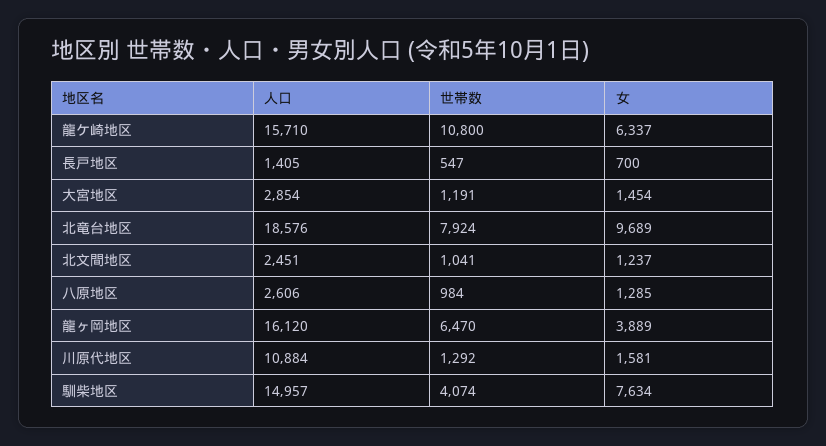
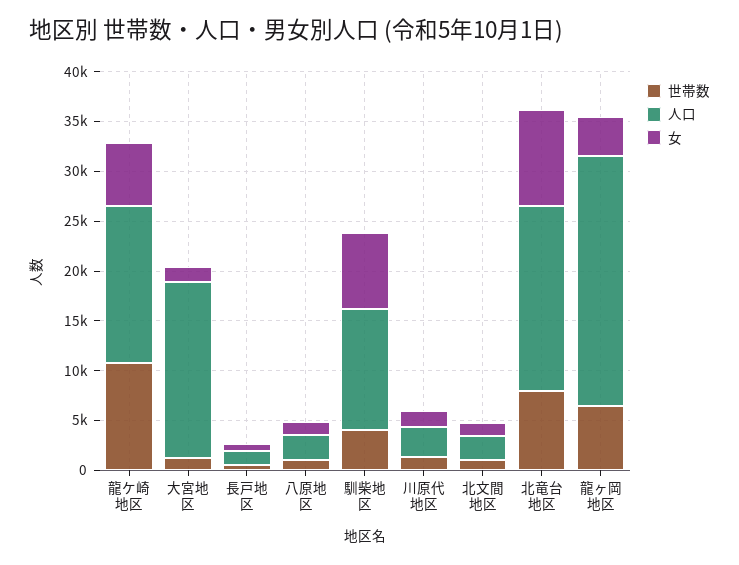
人口, 大宮地区: 2854 -> 18000
人口, 龍ヶ岡地区: 16120 -> 25000
人口, 川原代地区: 10884 -> 3000
人口, 馴柴地区: 14957 -> 12000

